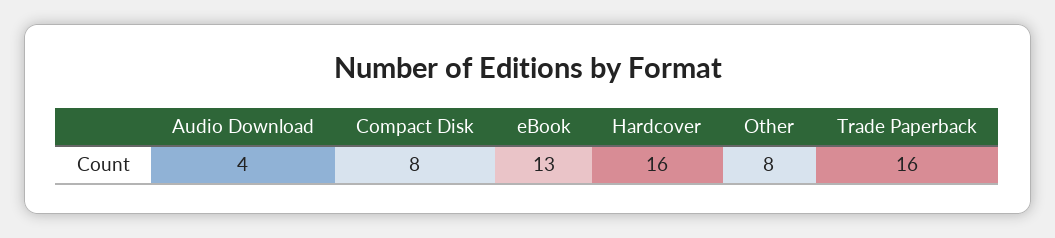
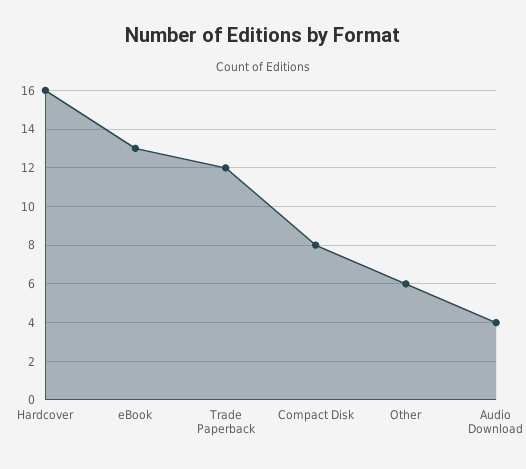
Other: 8 -> 6
Trade Paperback: 16 -> 12

